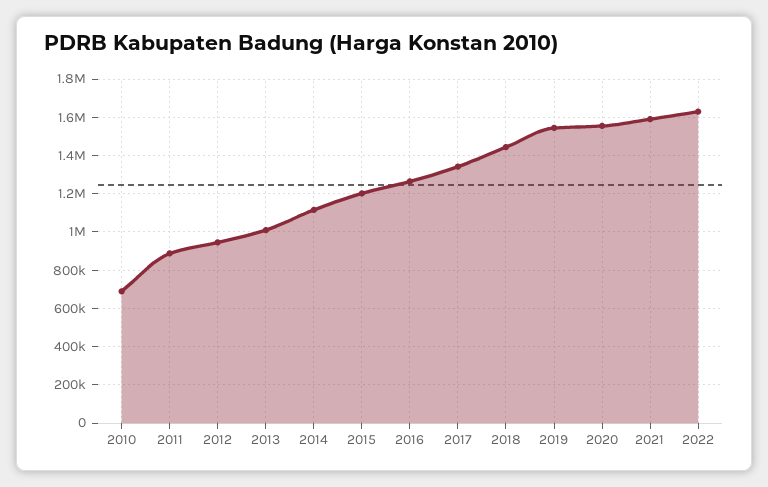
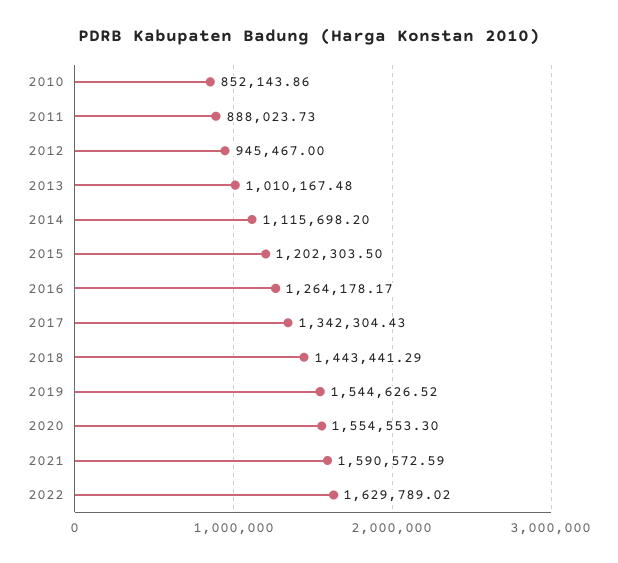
2010: 700000 -> 852143.86

